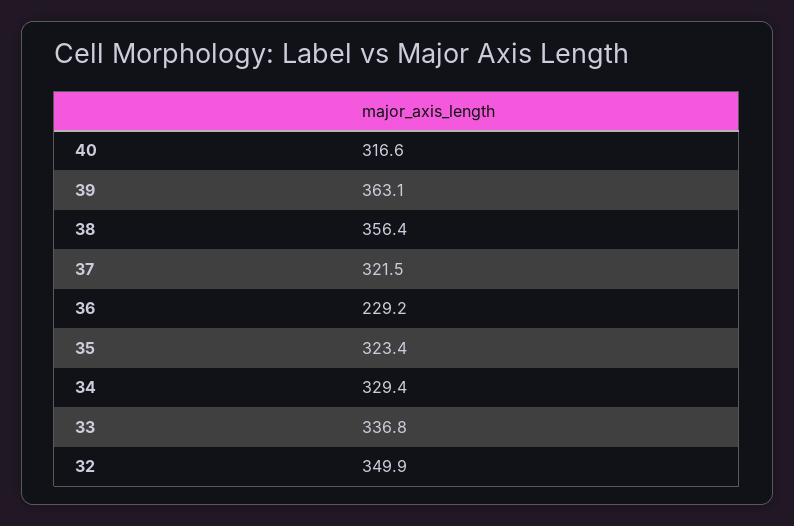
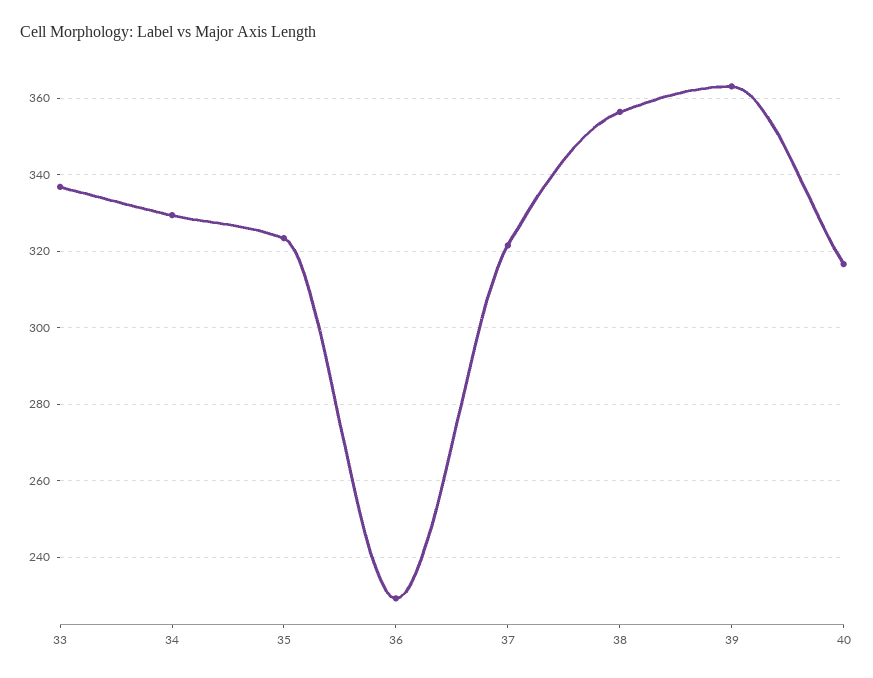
32: 349.9 -> none

